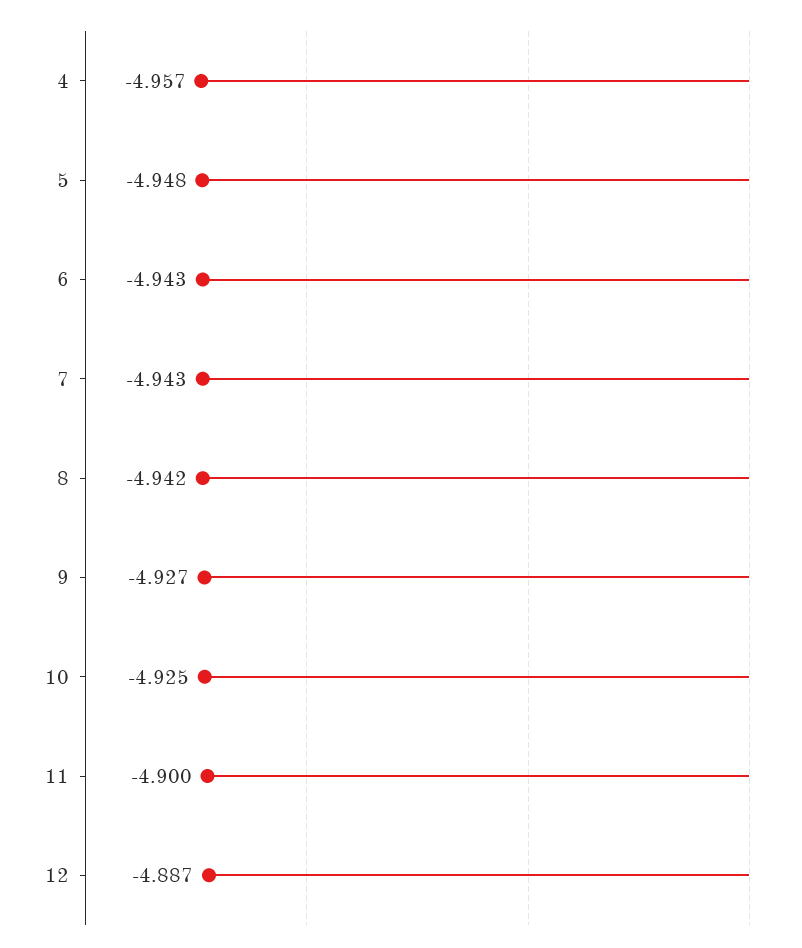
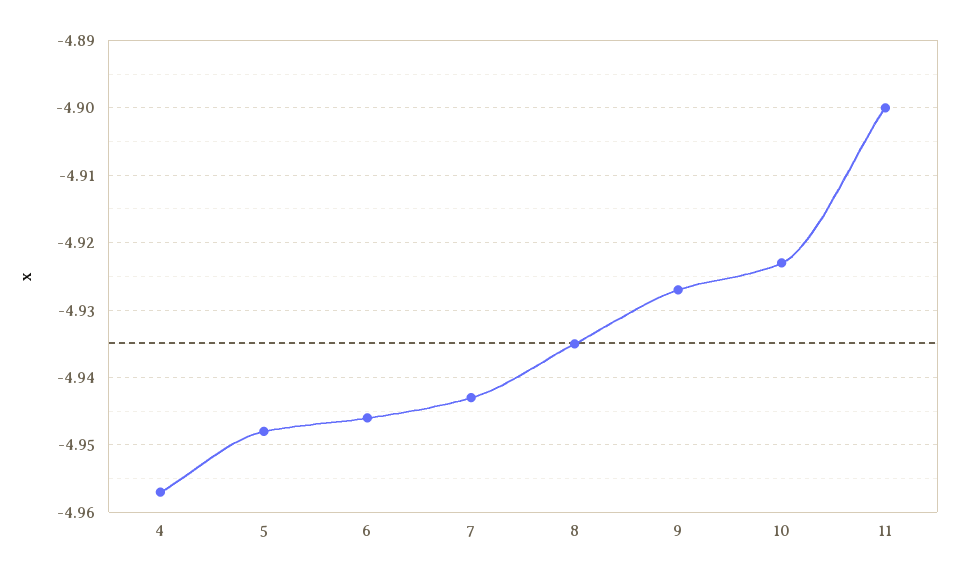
6: -4.943 -> -4.946
8: -4.942 -> -4.935
10: -4.925 -> -4.923
12: -4.887 -> none

